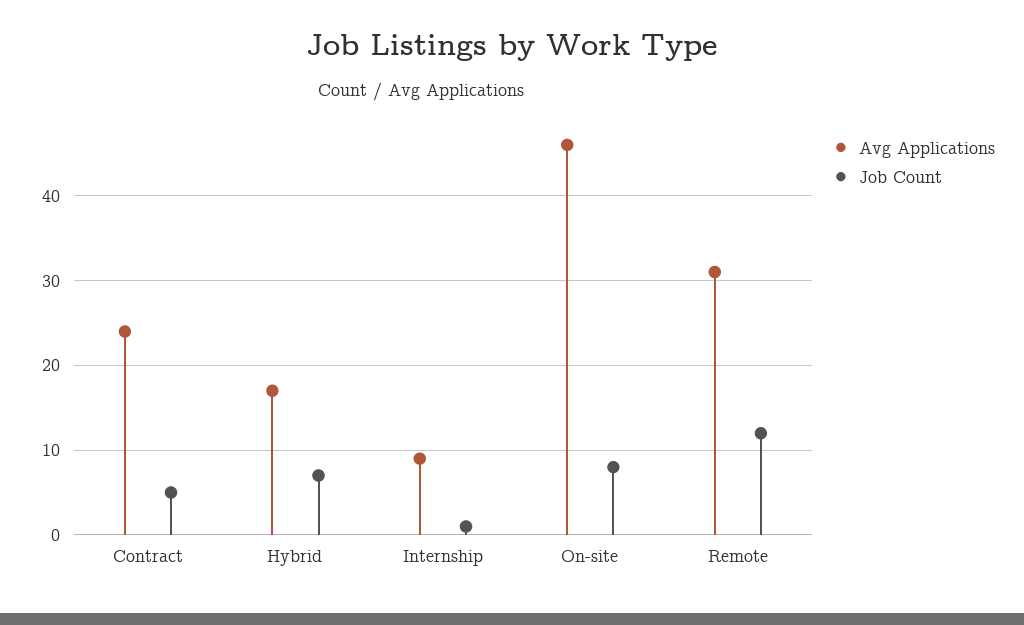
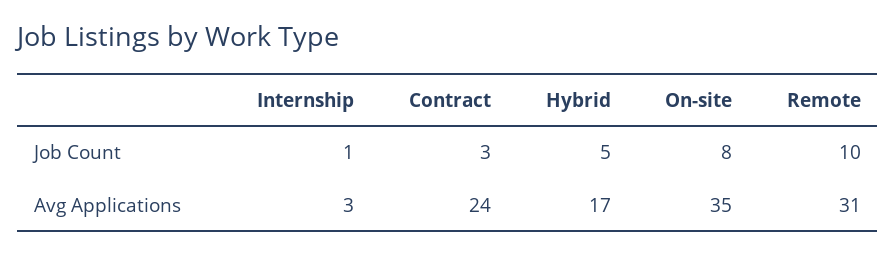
Job Count, Contract: 5 -> 3
Job Count, Hybrid: 7 -> 5
Avg Applications, Internship: 9 -> 3
Avg Applications, On-site: 46 -> 35
Job Count, Remote: 12 -> 10

